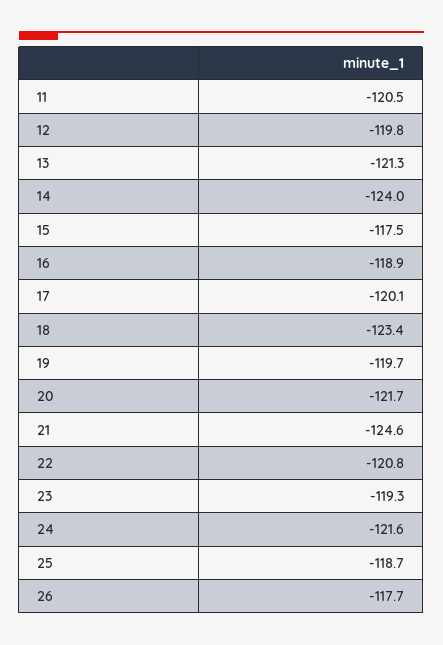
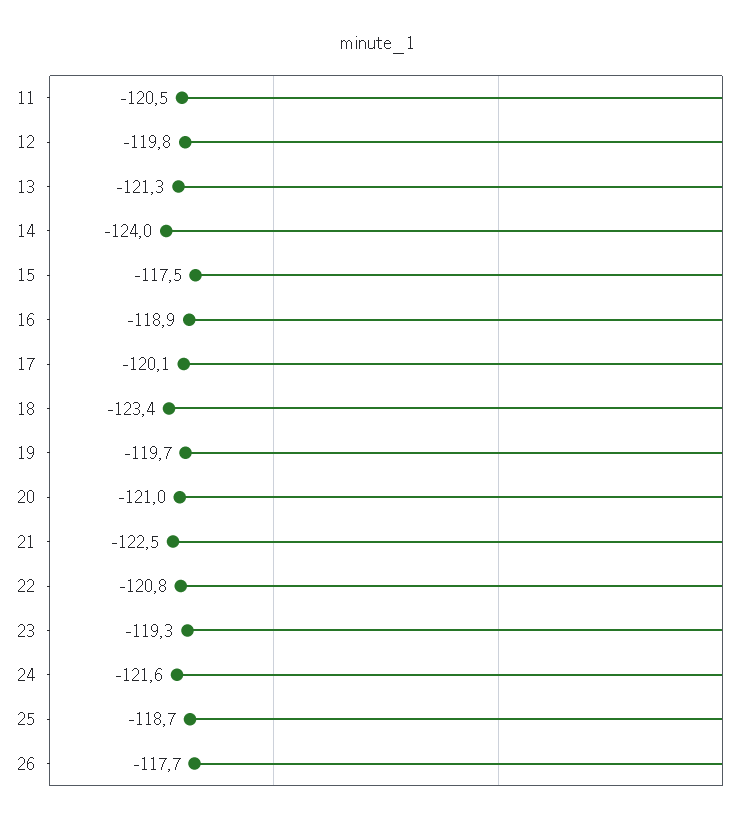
20: -121.7 -> -121
21: -124.6 -> -122.5

